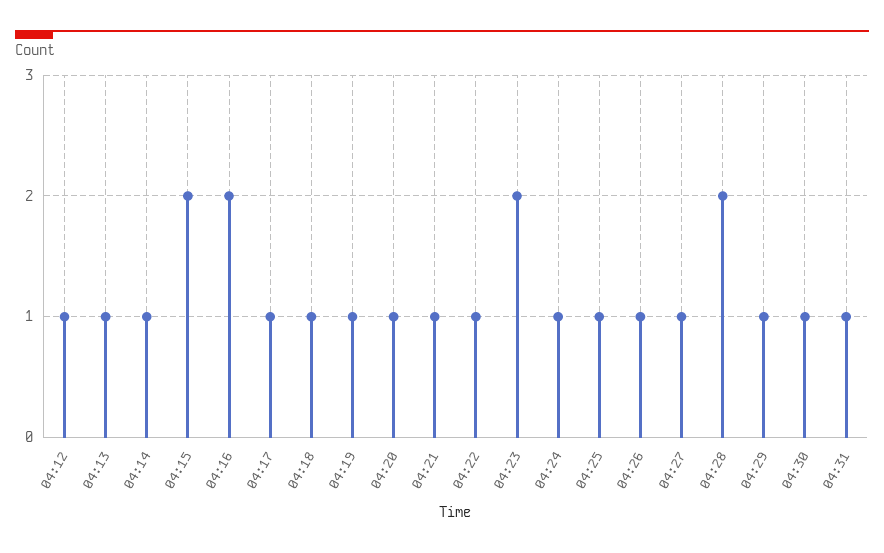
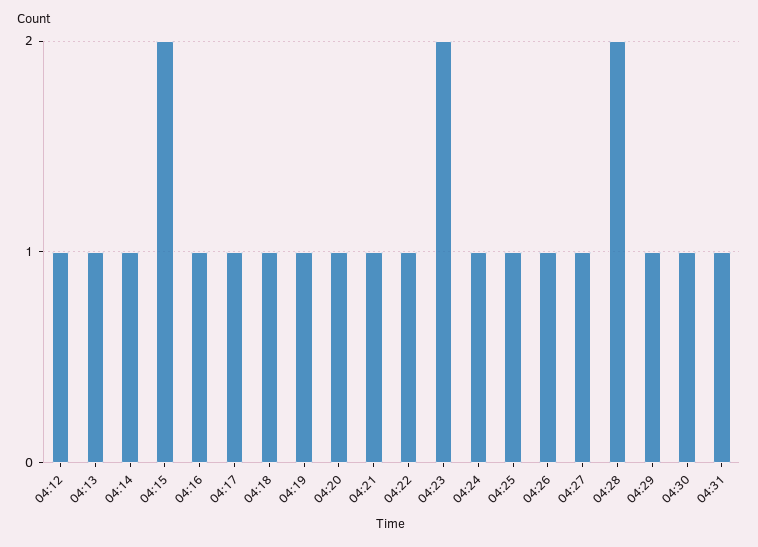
04:16: 2 -> 1

